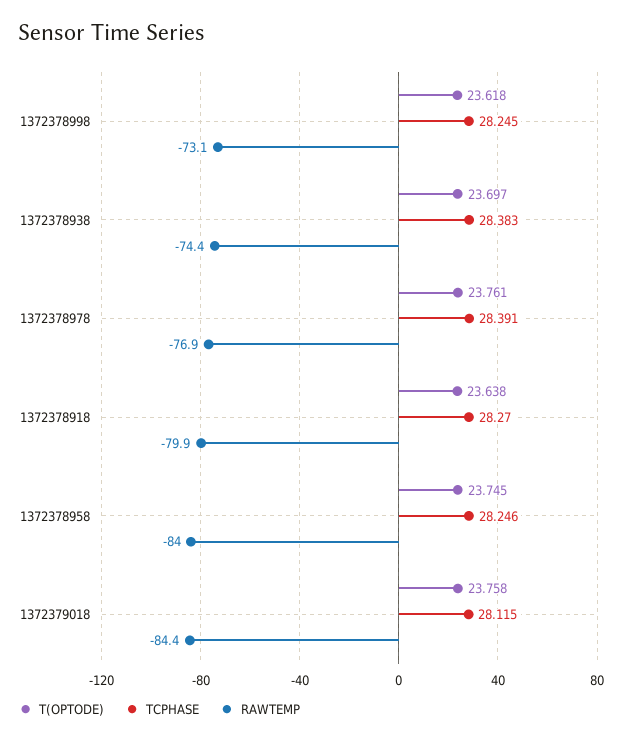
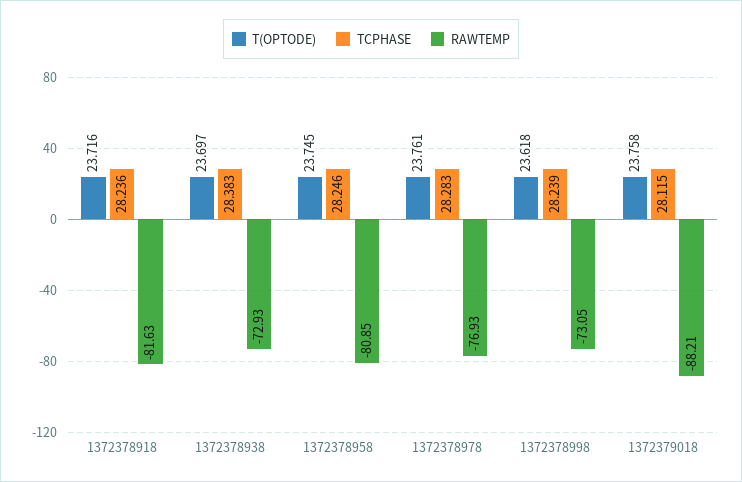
TCPHASE, 1372378998: 28.245 -> 28.239
RAWTEMP, 1372378938: -74.4 -> -72.93
TCPHASE, 1372378978: 28.391 -> 28.283
T(OPTODE), 1372378918: 23.638 -> 23.716
TCPHASE, 1372378918: 28.27 -> 28.236
RAWTEMP, 1372378918: -79.9 -> -81.63
RAWTEMP, 1372378958: -84 -> -80.85
RAWTEMP, 1372379018: -84.4 -> -88.21

